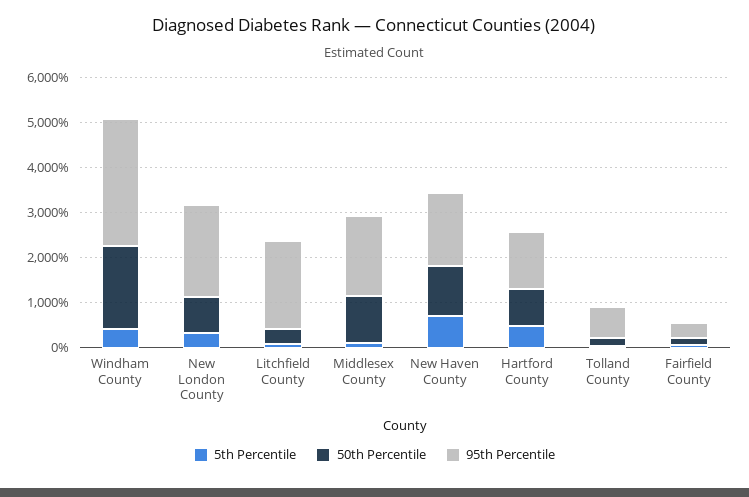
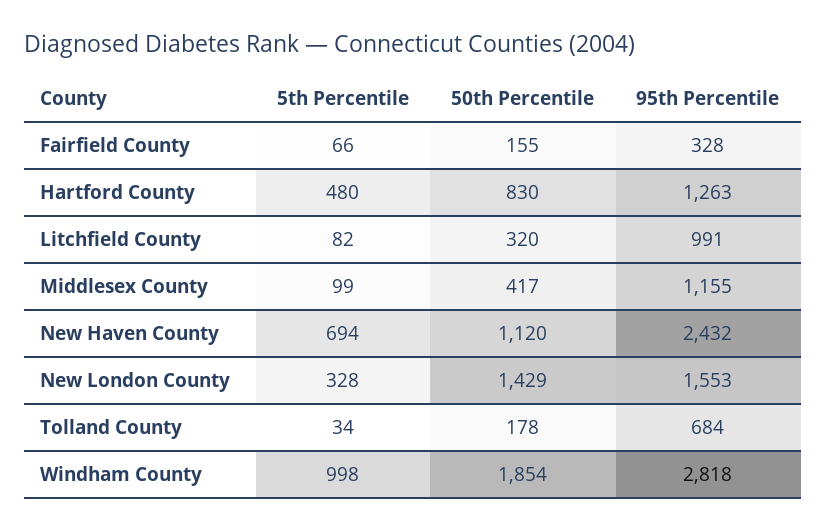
5th Percentile, Windham County: 400 -> 998
50th Percentile, New London County: 800 -> 1429
95th Percentile, New London County: 2000 -> 1553
95th Percentile, Litchfield County: 2000 -> 991
50th Percentile, Middlesex County: 1000 -> 417
95th Percentile, Middlesex County: 1800 -> 1155
95th Percentile, New Haven County: 1600 -> 2432

